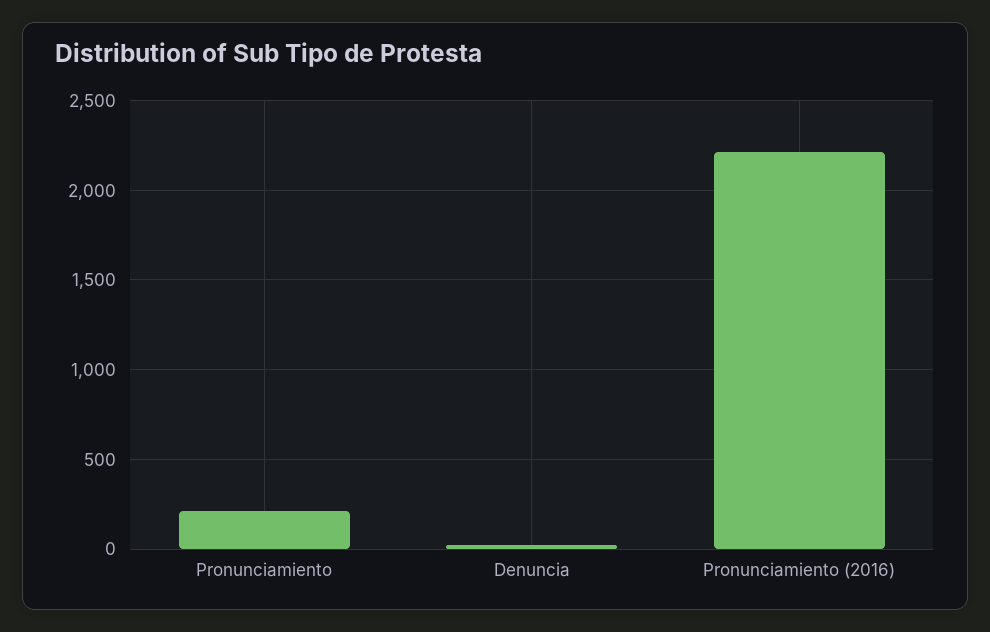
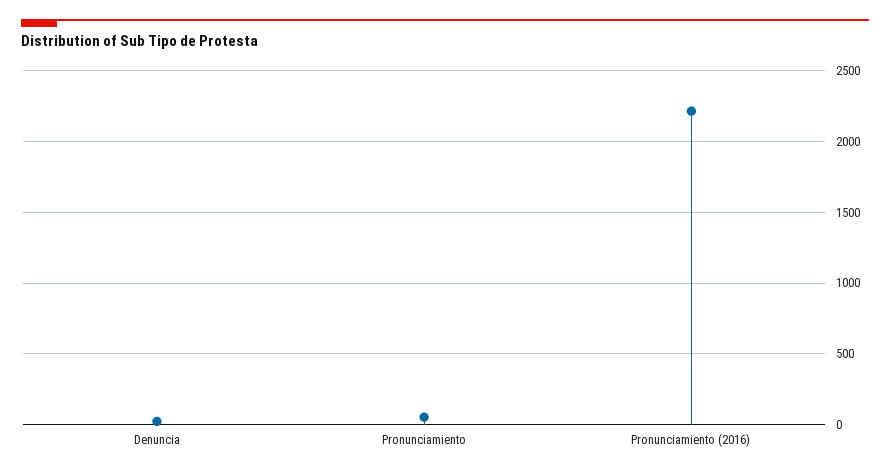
Pronunciamiento: 200 -> 50

